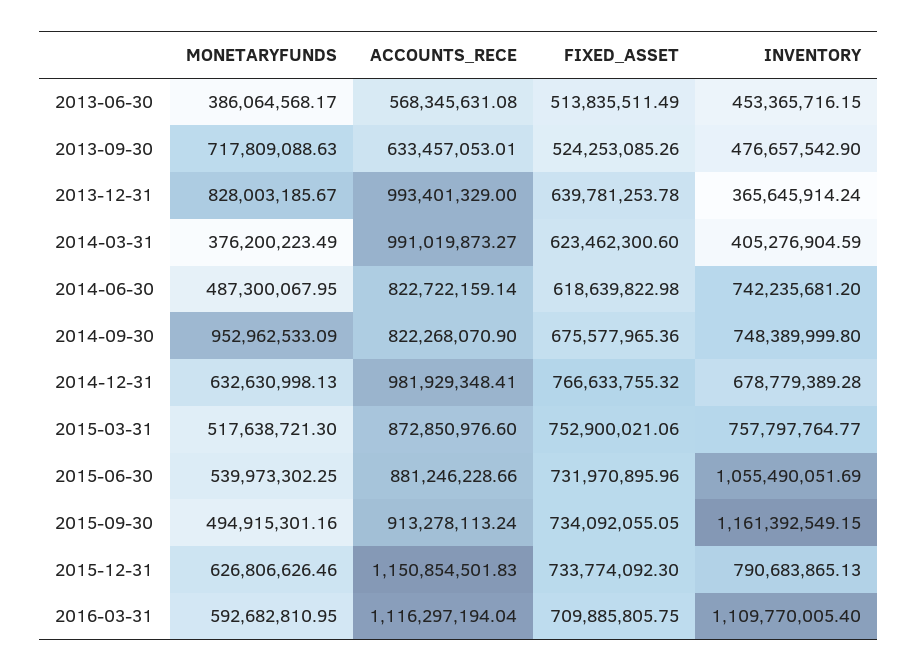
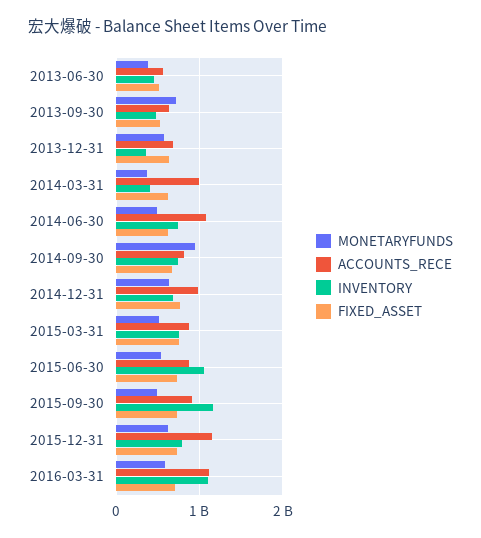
MONETARYFUNDS, 2013-12-31: 828003185.67 -> 600000000
ACCOUNTS_RECE, 2013-12-31: 993401329 -> 700000000
ACCOUNTS_RECE, 2014-06-30: 822722159.14 -> 1100000000

